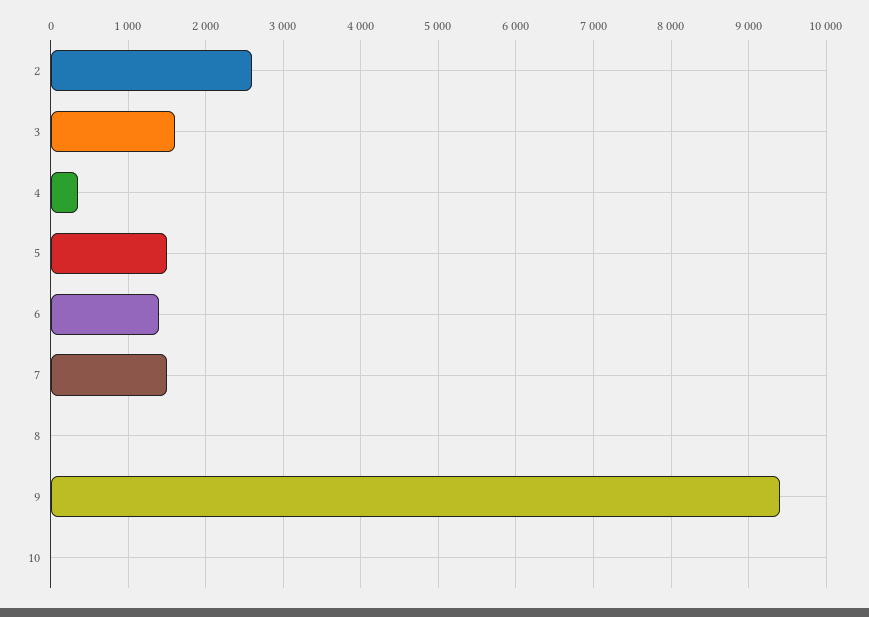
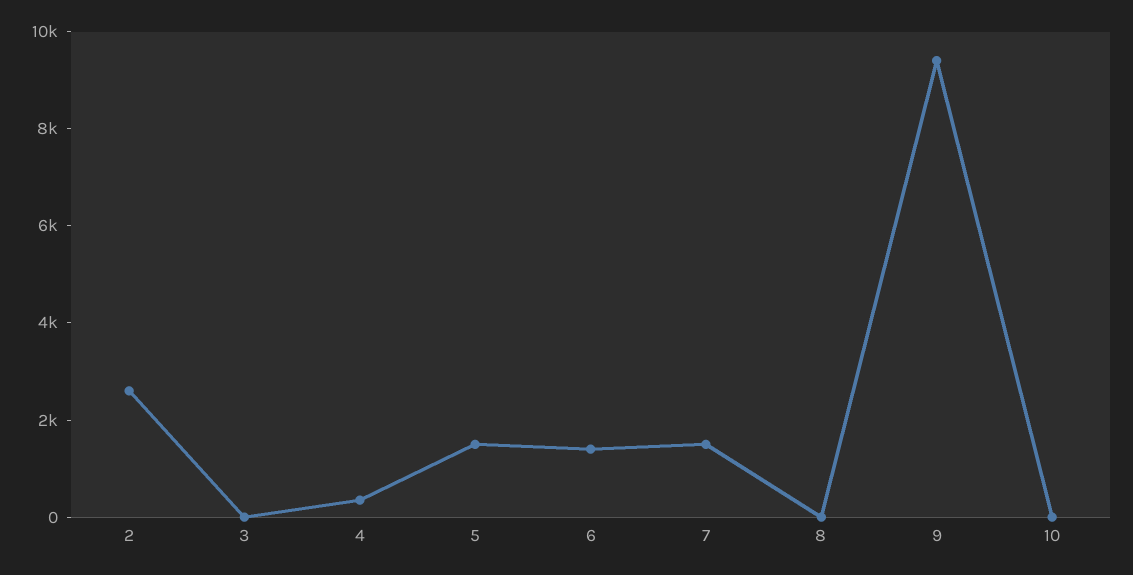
3: 1600 -> 0

